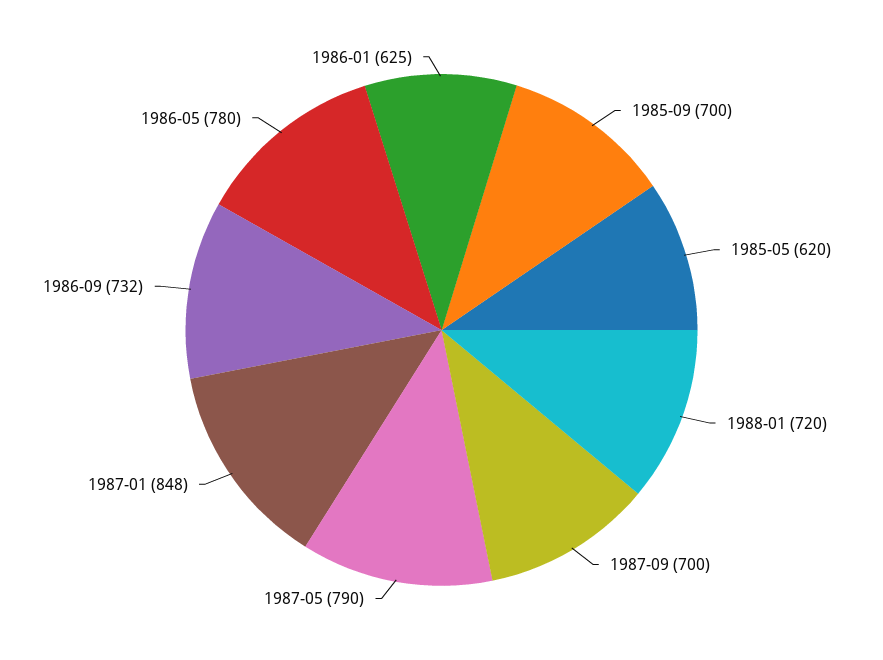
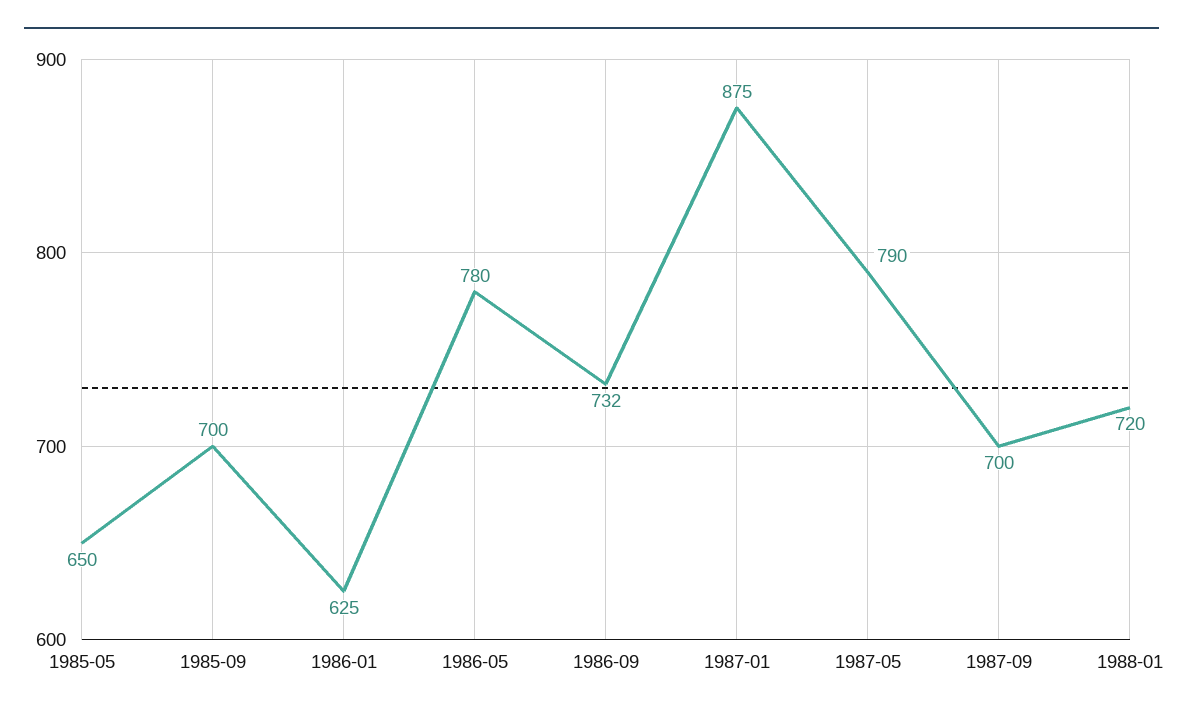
1985-05: 620 -> 650
1987-01: 848 -> 875

